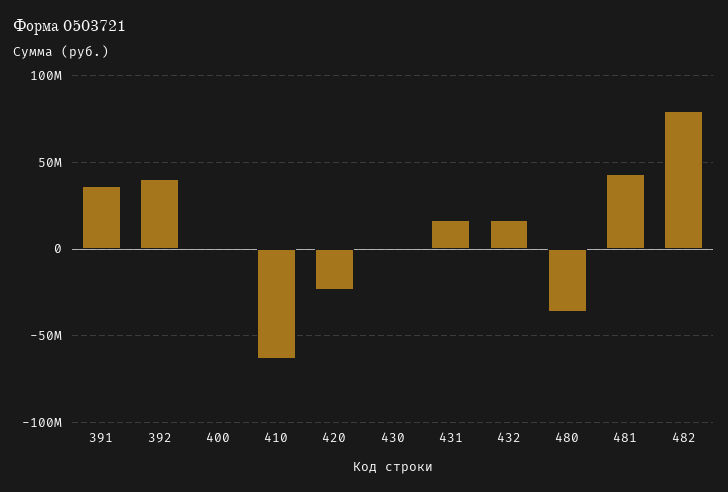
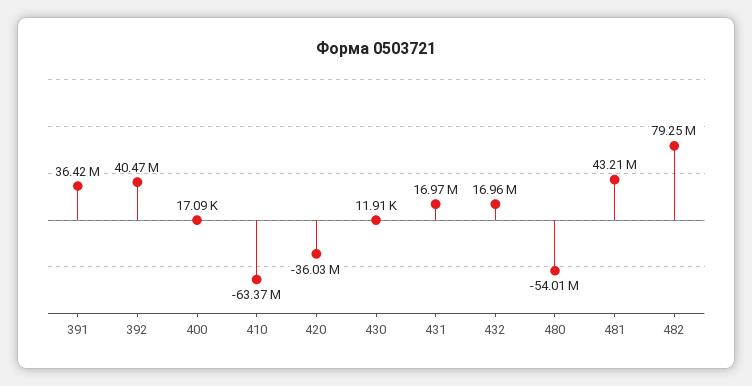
420: -25000000 -> -36030000
480: -35000000 -> -54010000

